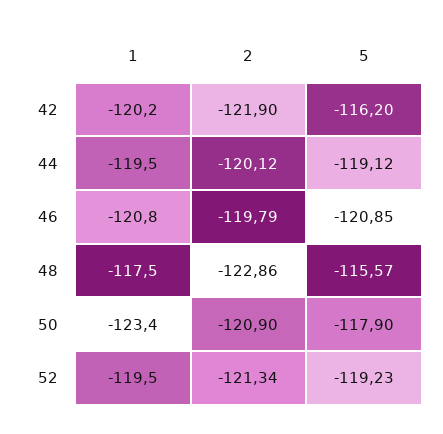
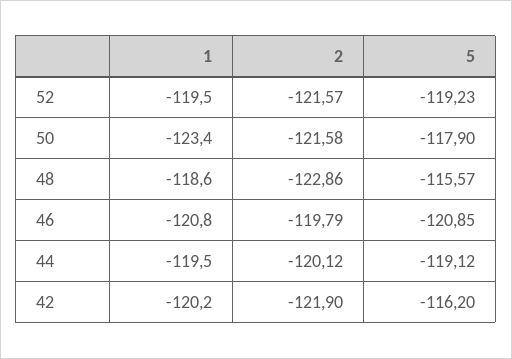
1, 48: -117.5 -> -118.6
2, 50: -120.9 -> -121.58
2, 52: -121.34 -> -121.57

